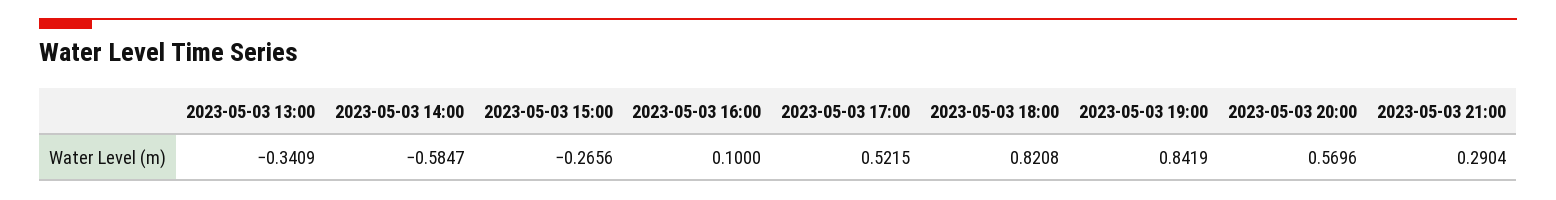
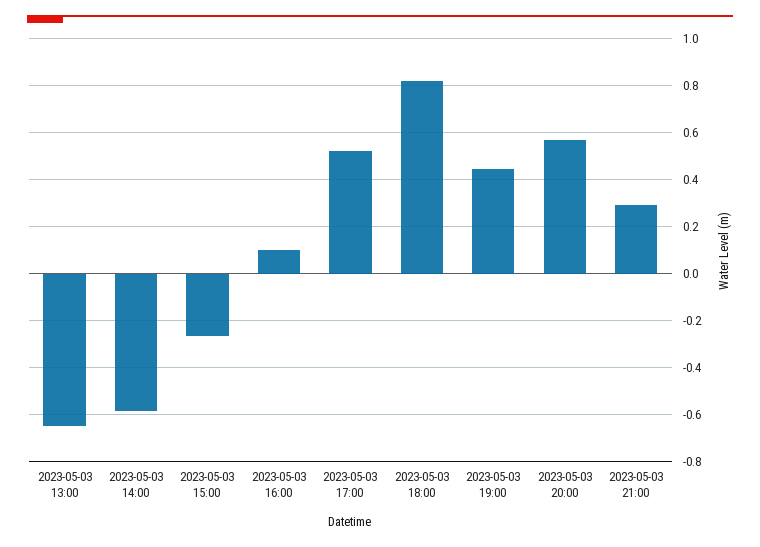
2023-05-03 13:00: -0.3409 -> -0.65
2023-05-03 19:00: 0.8419 -> 0.45

